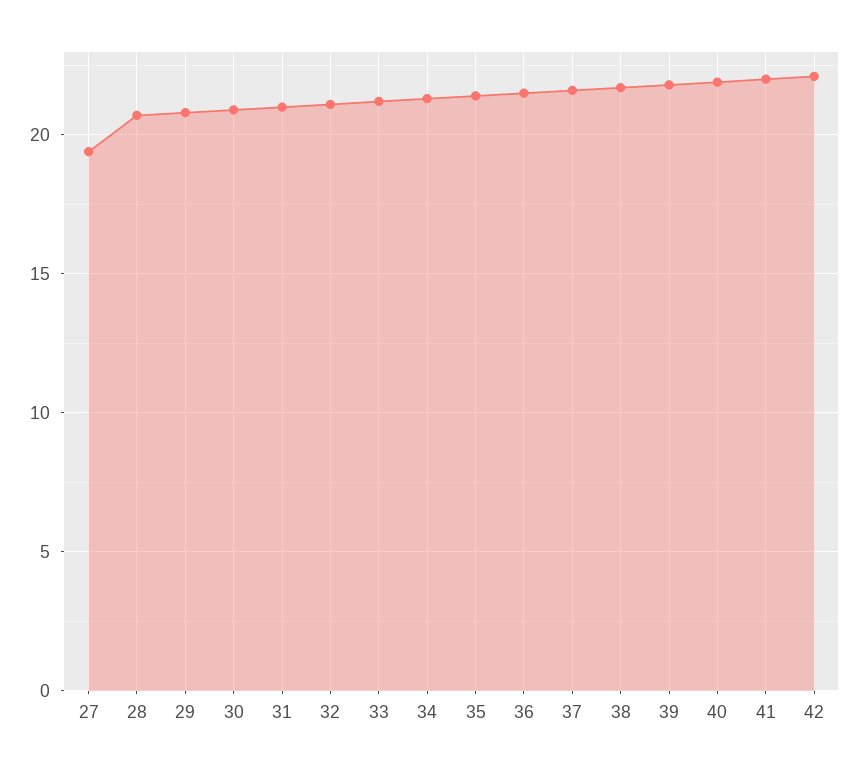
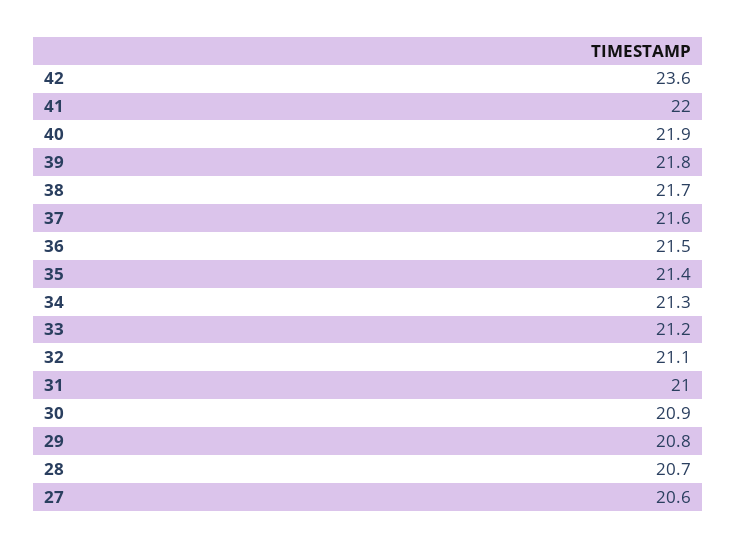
27: 19.5 -> 20.6
42: 22 -> 23.6

